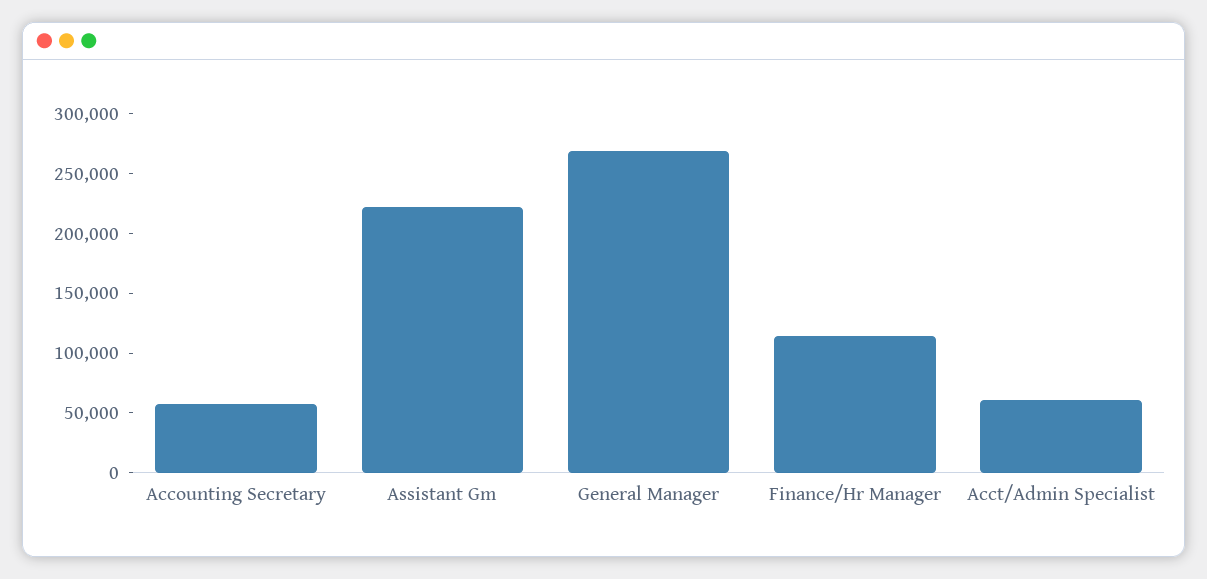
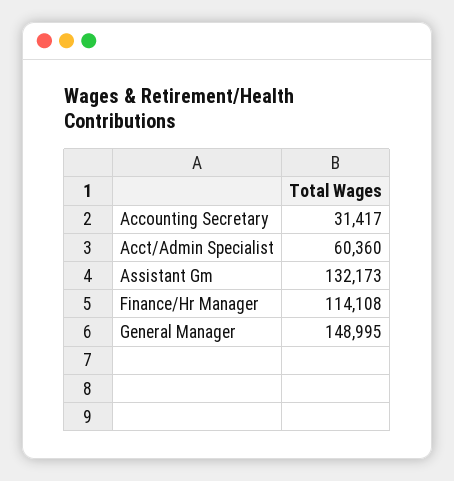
Accounting Secretary: 60000 -> 31417
Assistant Gm: 220000 -> 132173
General Manager: 270000 -> 148995

